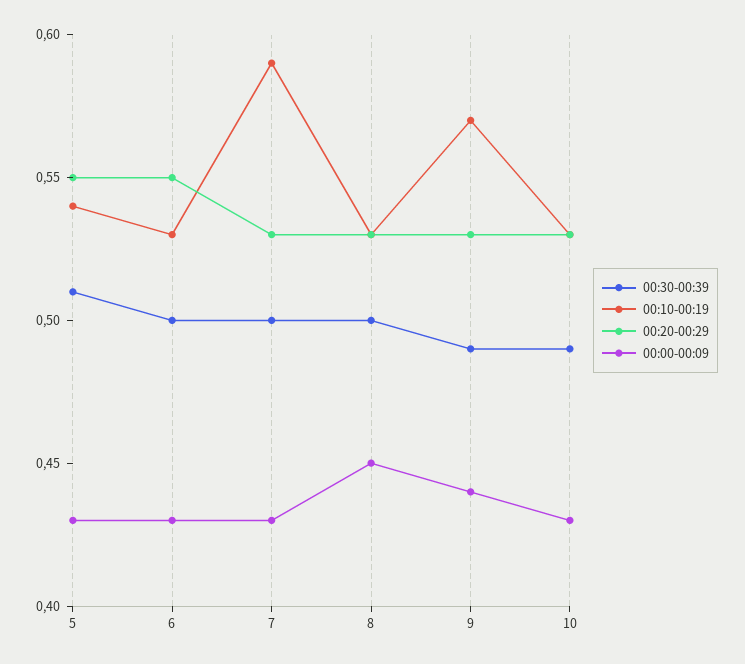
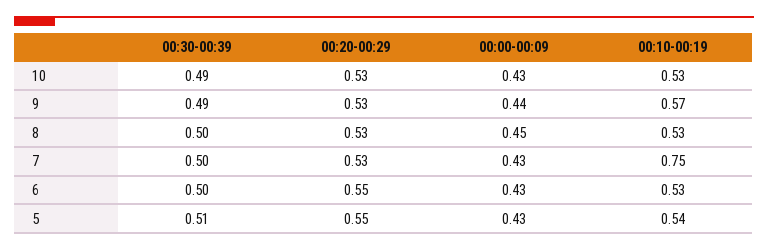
00:10-00:19, 7: 0.59 -> 0.75

